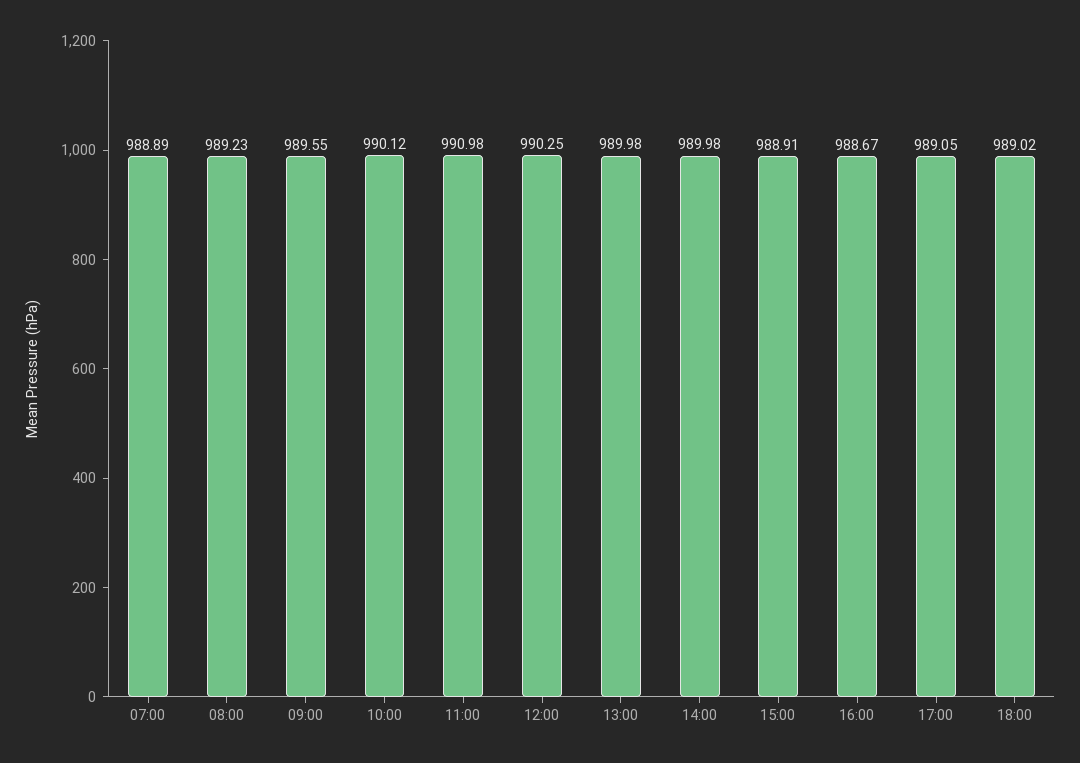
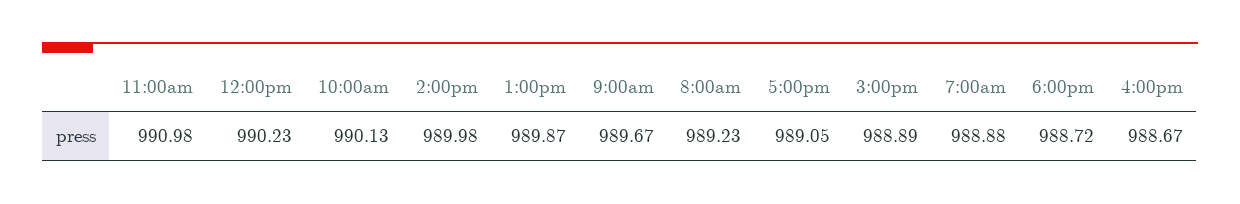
07:00: 988.89 -> 988.88
09:00: 989.55 -> 989.67
10:00: 990.12 -> 990.13
12:00: 990.25 -> 990.23
13:00: 989.98 -> 989.87
15:00: 988.91 -> 988.89
18:00: 989.02 -> 988.72

